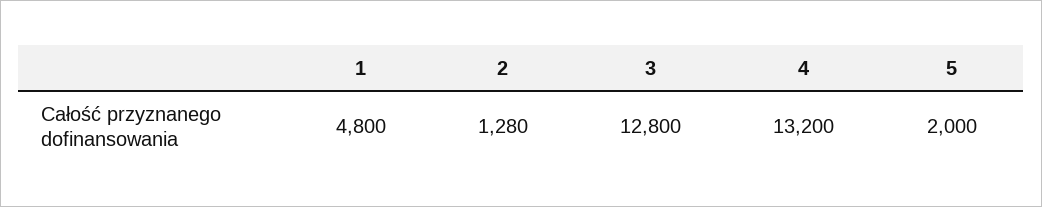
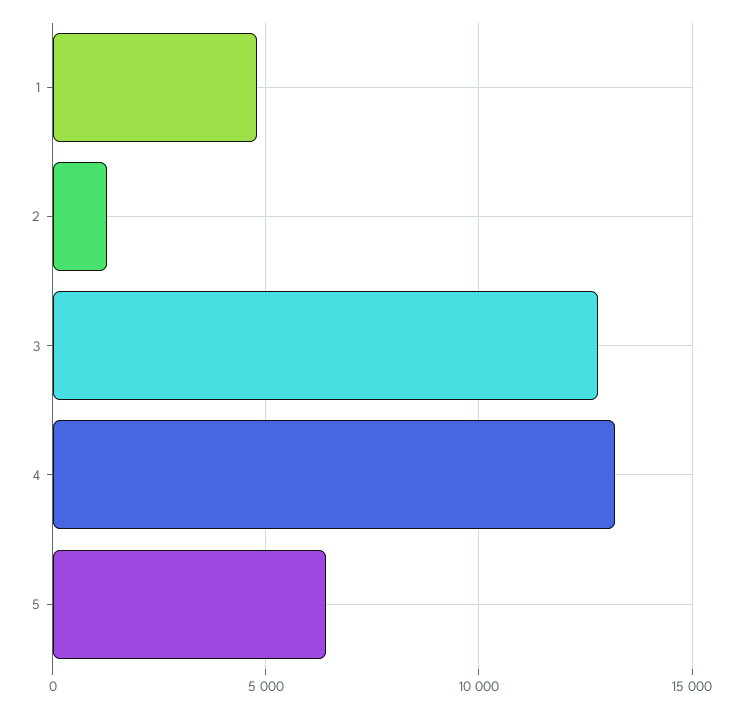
5: 2000 -> 6500

